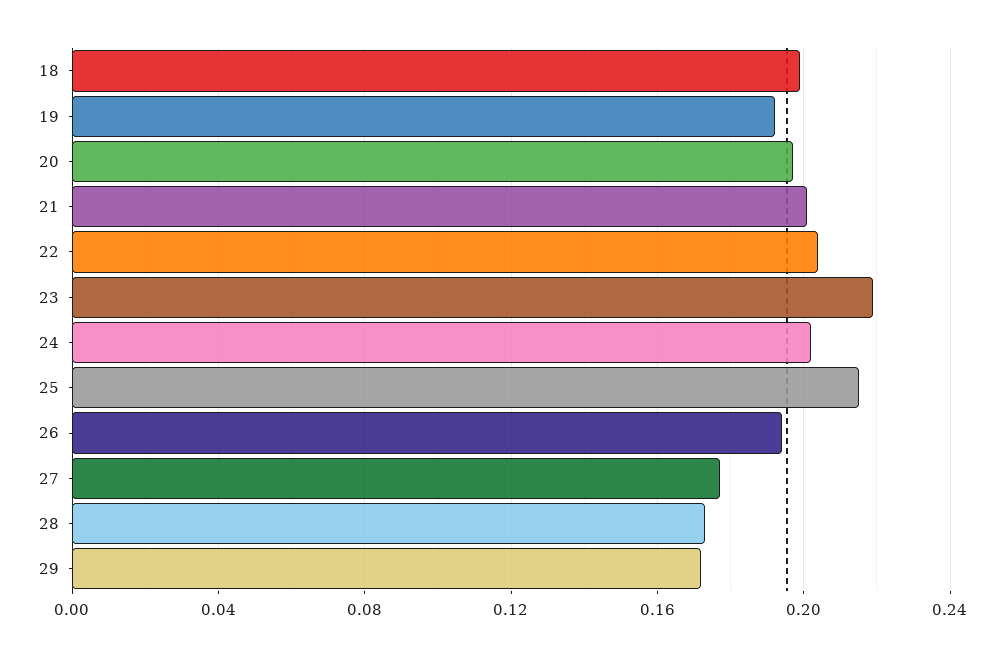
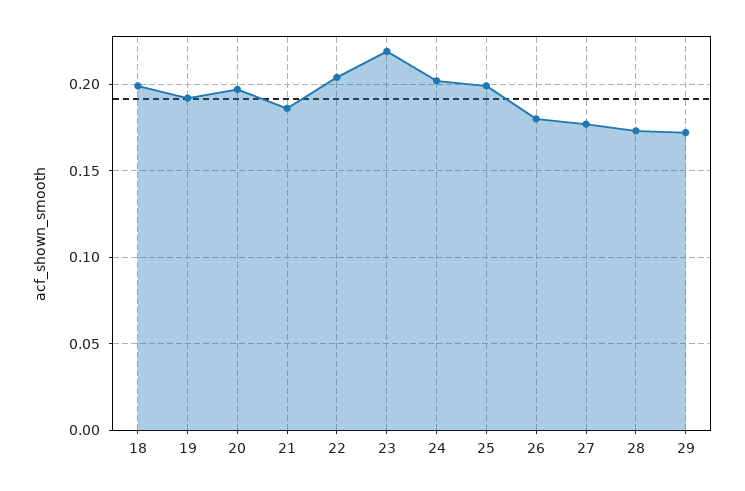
21: 0.2 -> 0.185
25: 0.215 -> 0.2
26: 0.195 -> 0.18

